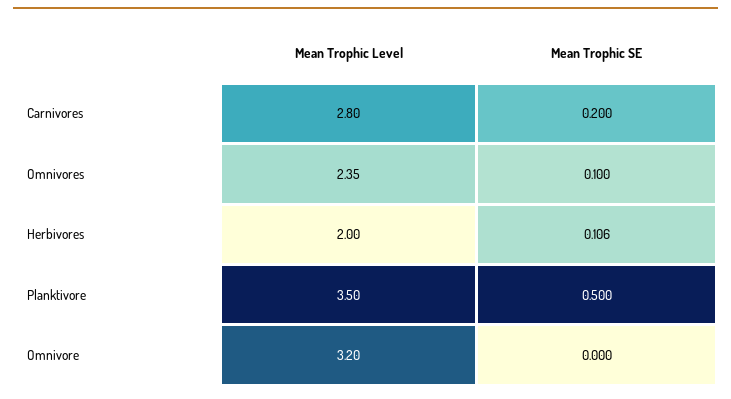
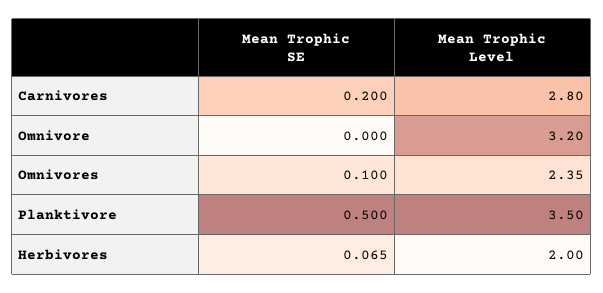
Mean Trophic SE, Herbivores: 0.106 -> 0.065

